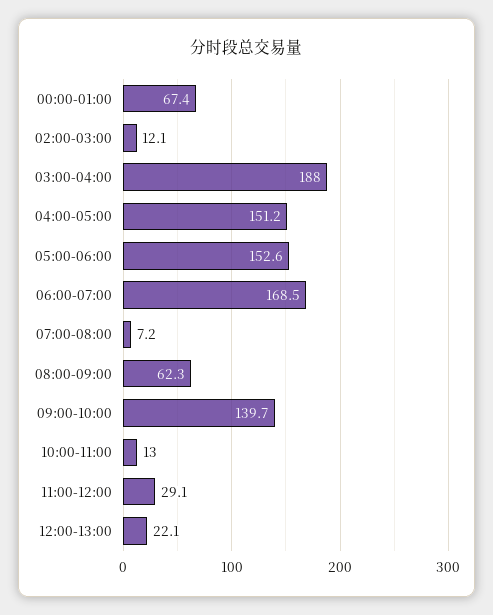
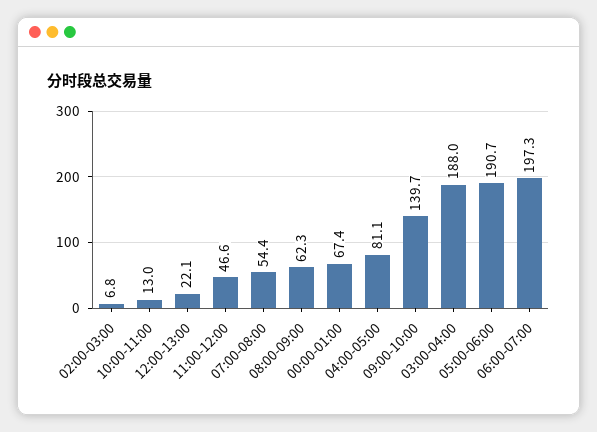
02:00-03:00: 12.1 -> 6.8
04:00-05:00: 151.2 -> 81.1
05:00-06:00: 152.6 -> 190.7
06:00-07:00: 168.5 -> 197.3
07:00-08:00: 7.2 -> 54.4
11:00-12:00: 29.1 -> 46.6

